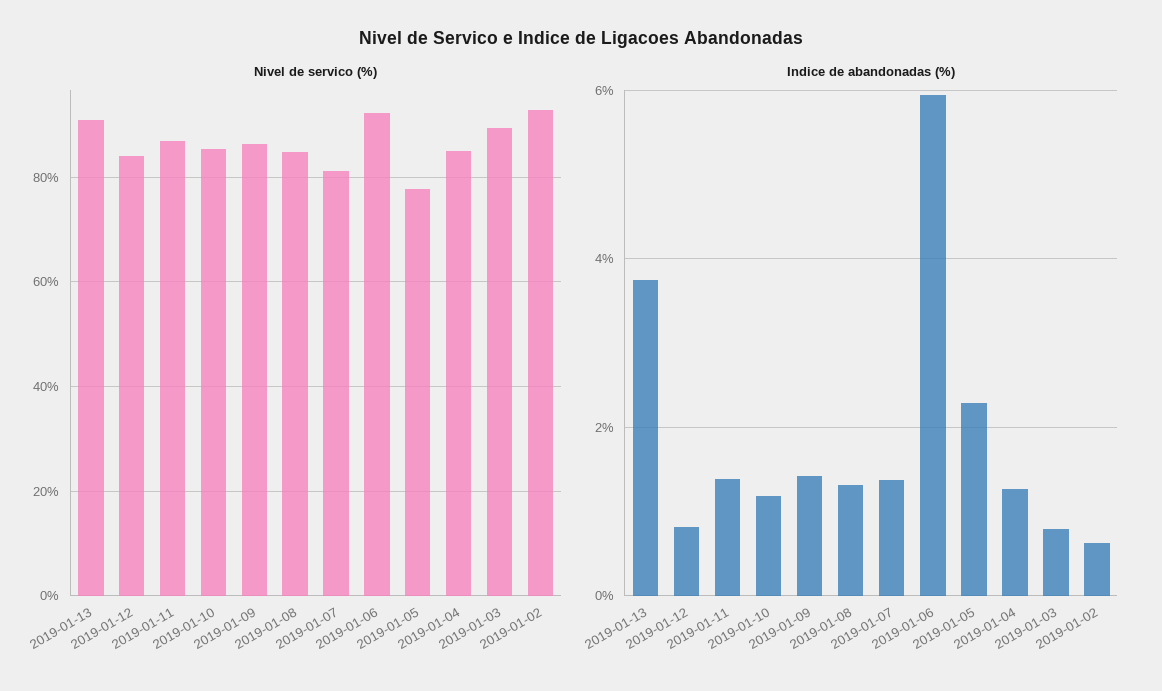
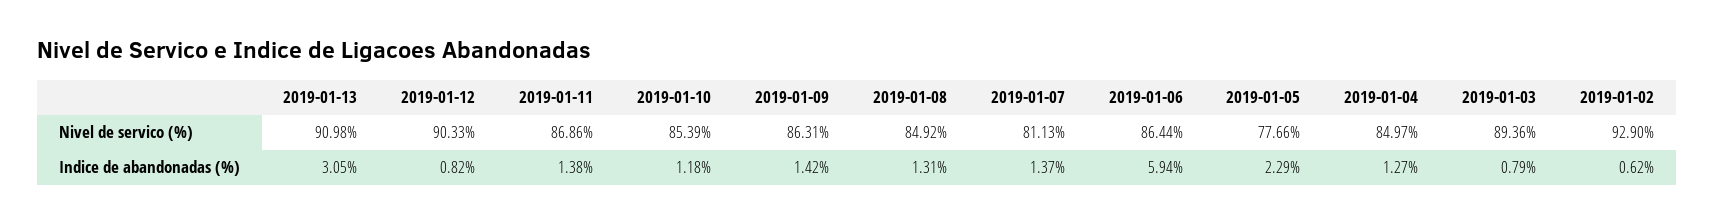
Nivel de servico (%), 2019-01-12: 84 -> 90.33
Nivel de servico (%), 2019-01-06: 92 -> 86.44
Indice de abandonadas (%), 2019-01-13: 3.8 -> 3.05

